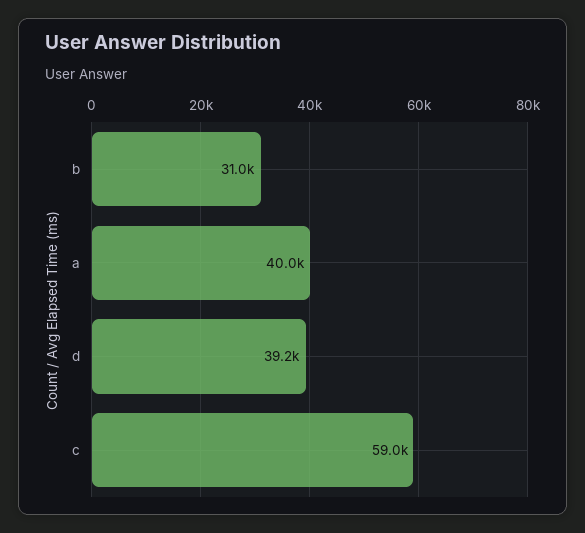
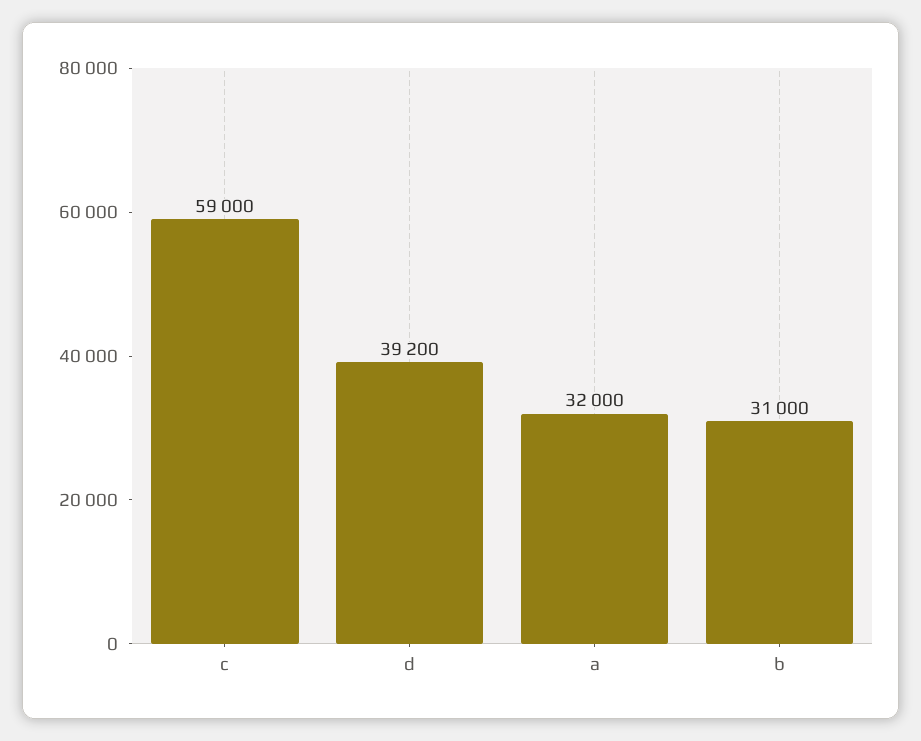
a: 40000 -> 32000

